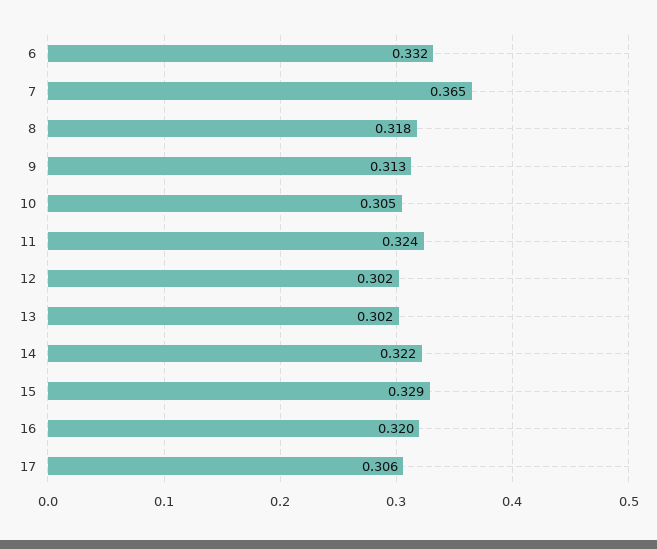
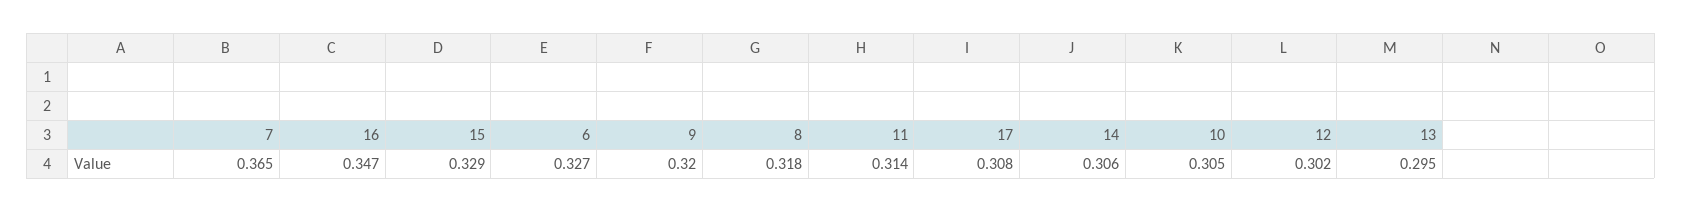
6: 0.332 -> 0.327
9: 0.313 -> 0.32
11: 0.324 -> 0.314
13: 0.302 -> 0.295
14: 0.322 -> 0.306
16: 0.32 -> 0.347
17: 0.306 -> 0.308

